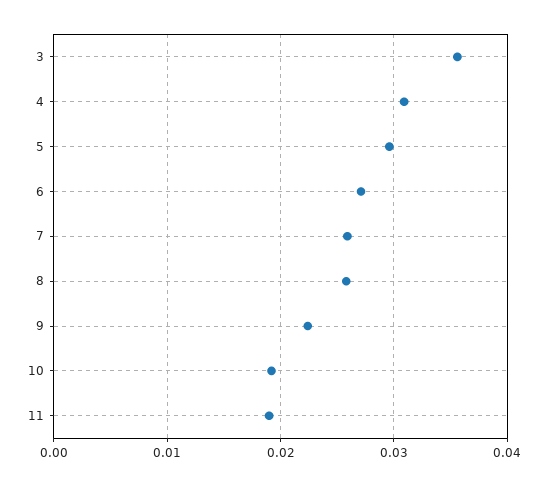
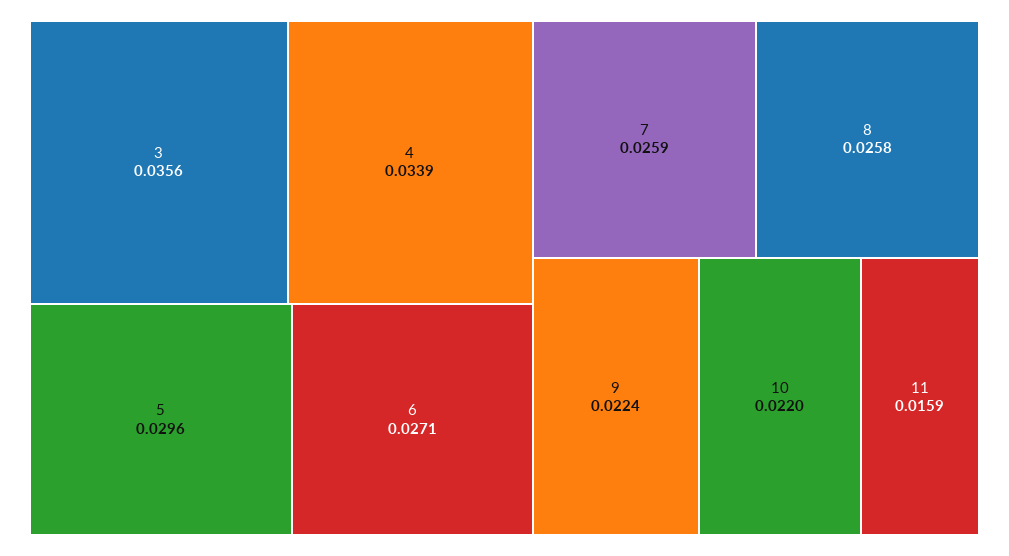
4: 0.031 -> 0.0339
10: 0.019 -> 0.022
11: 0.019 -> 0.0159

